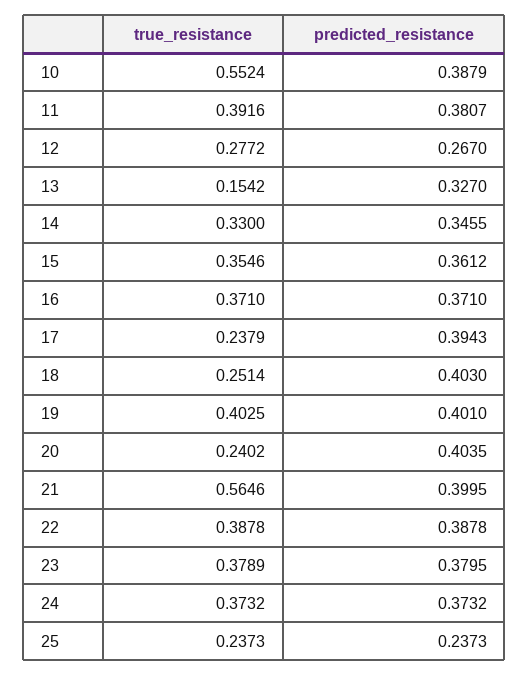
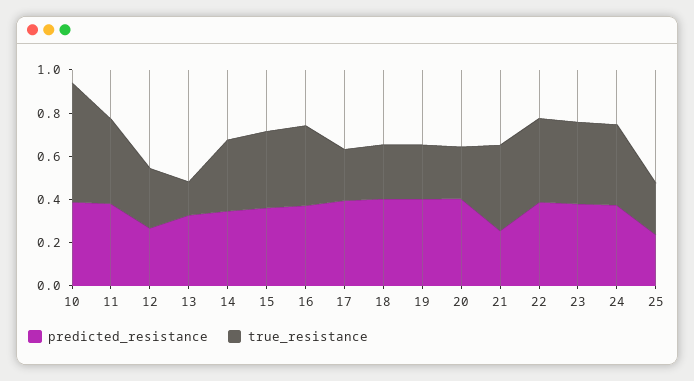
true_resistance, 19: 0.4025 -> 0.25
true_resistance, 21: 0.5646 -> 0.4
predicted_resistance, 21: 0.3995 -> 0.25

